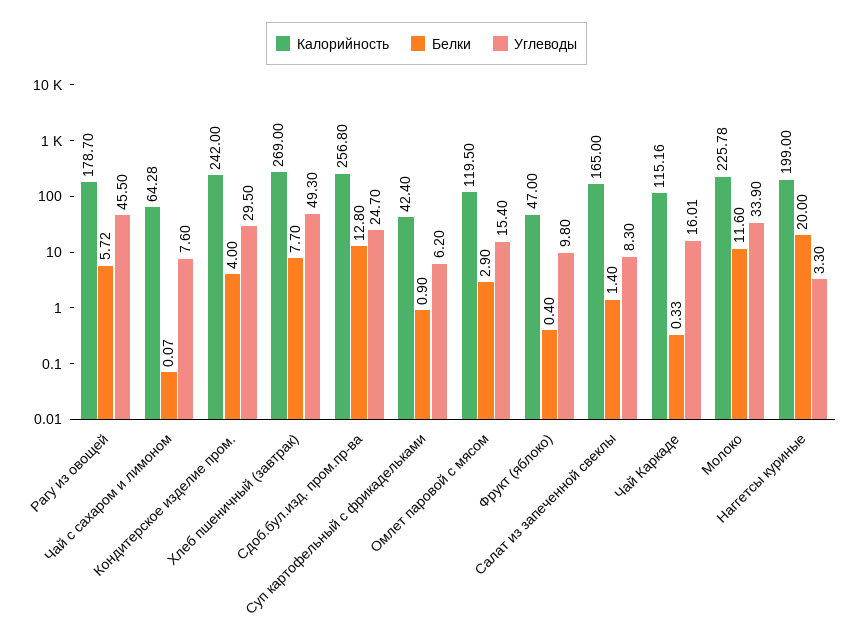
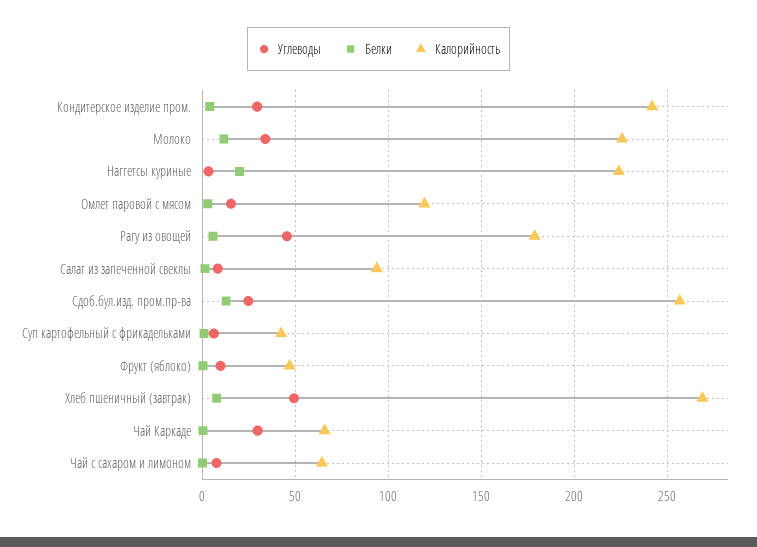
Калорийность, Салат из запеченной свеклы: 165 -> 95
Калорийность, Чай Каркаде: 115.16 -> 65
Углеводы, Чай Каркаде: 16.01 -> 30
Калорийность, Наггетсы куриные: 199 -> 225

